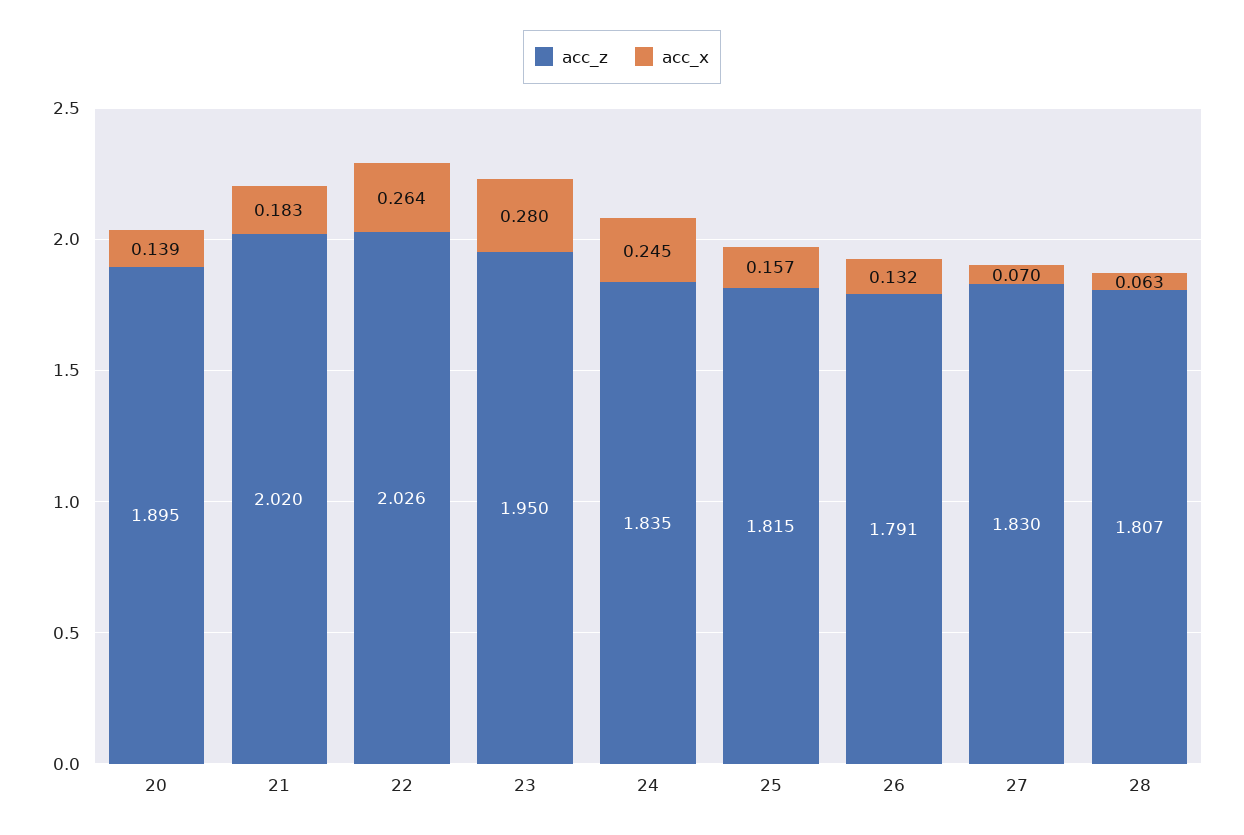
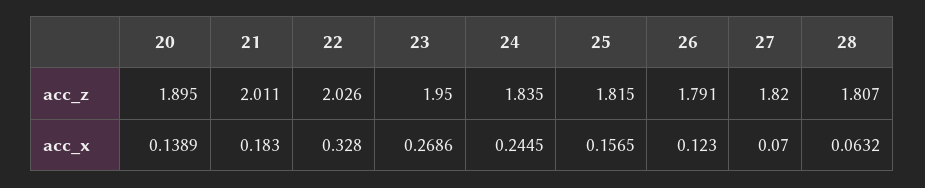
acc_z, 21: 2.02 -> 2.011
acc_x, 22: 0.264 -> 0.328
acc_x, 23: 0.28 -> 0.2686
acc_x, 26: 0.132 -> 0.123
acc_z, 27: 1.83 -> 1.82

